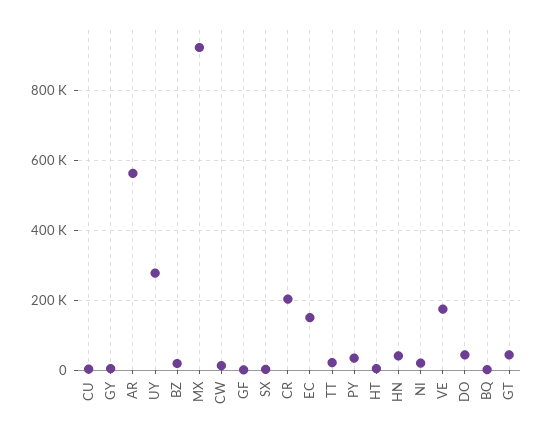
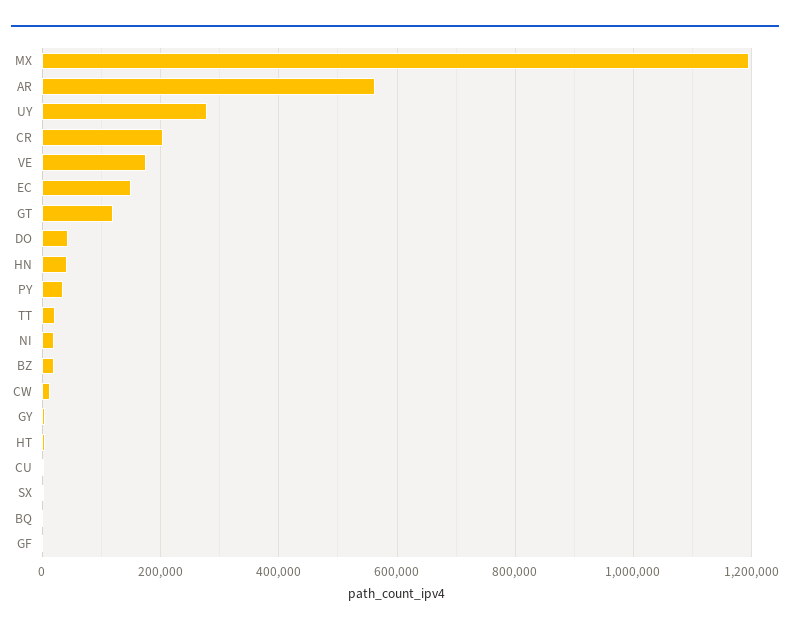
MX: 920000 -> 1200000
GT: 40000 -> 120000

